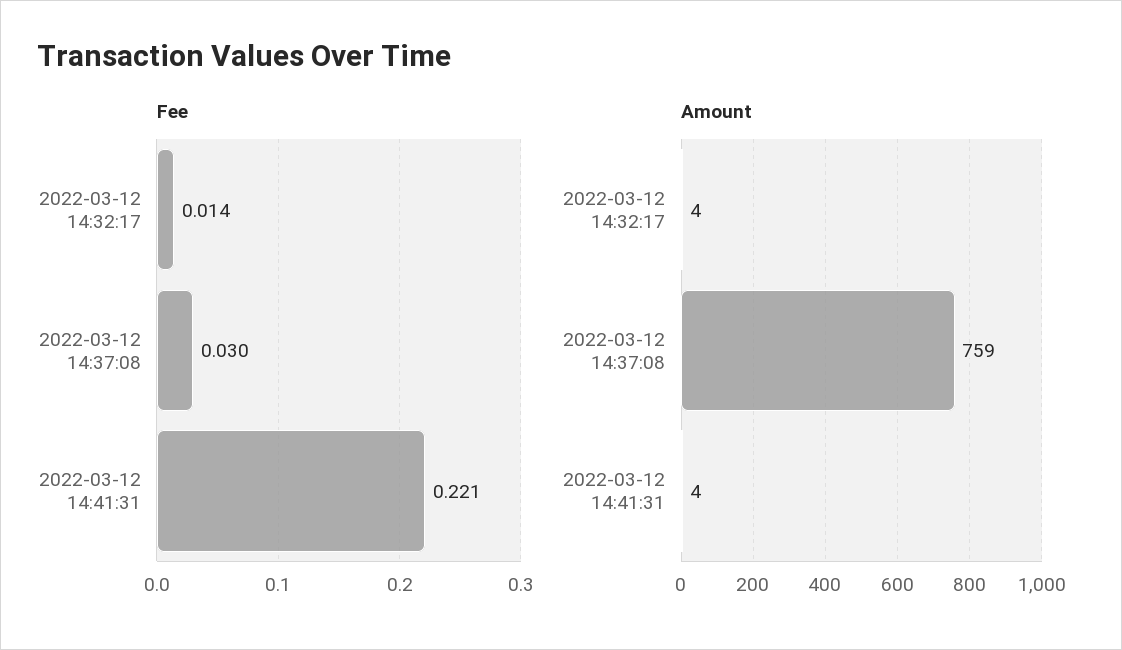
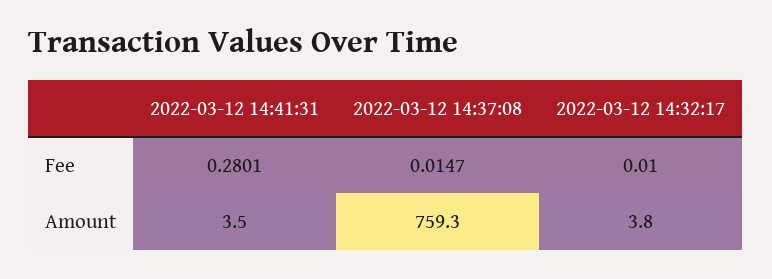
Fee, 2022-03-12 14:32:17: 0.014 -> 0.01
Fee, 2022-03-12 14:37:08: 0.03 -> 0.0147
Fee, 2022-03-12 14:41:31: 0.221 -> 0.2801

